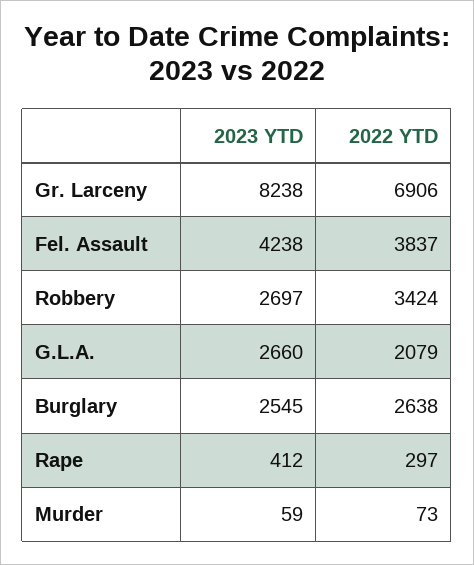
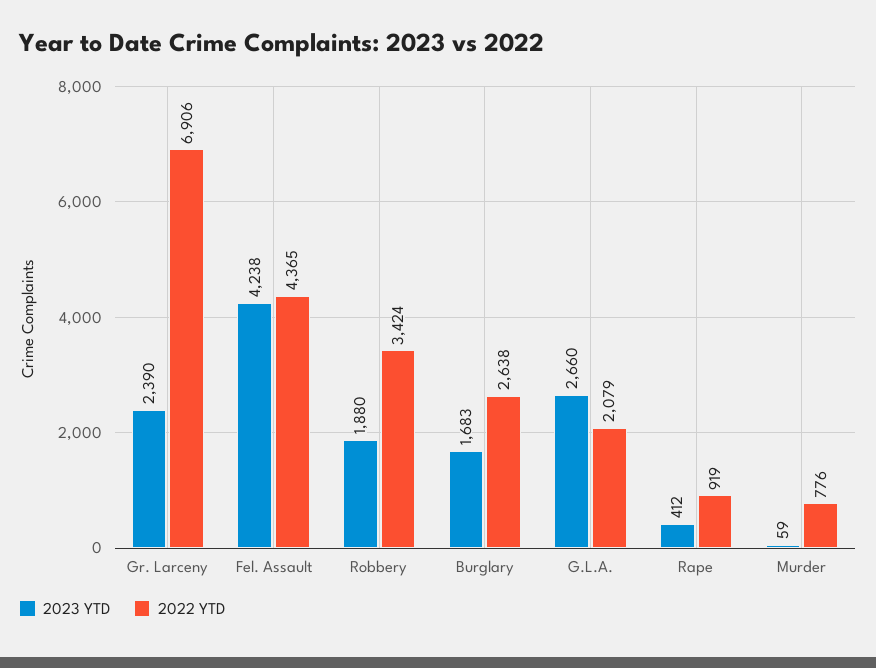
2023 YTD, Gr. Larceny: 8238 -> 2390
2022 YTD, Fel. Assault: 3837 -> 4365
2023 YTD, Robbery: 2697 -> 1880
2023 YTD, Burglary: 2545 -> 1683
2022 YTD, Rape: 297 -> 919
2022 YTD, Murder: 73 -> 776

